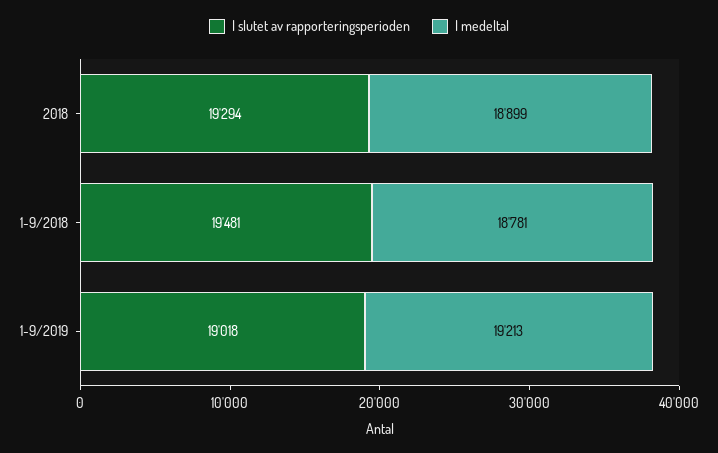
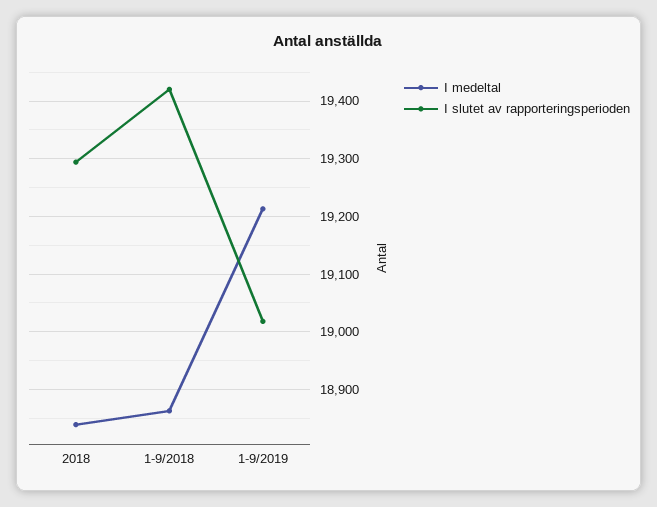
I medeltal, 2018: 18899 -> 18840
I slutet av rapporteringsperioden, 1-9/2018: 19481 -> 19420
I medeltal, 1-9/2018: 18781 -> 18860

